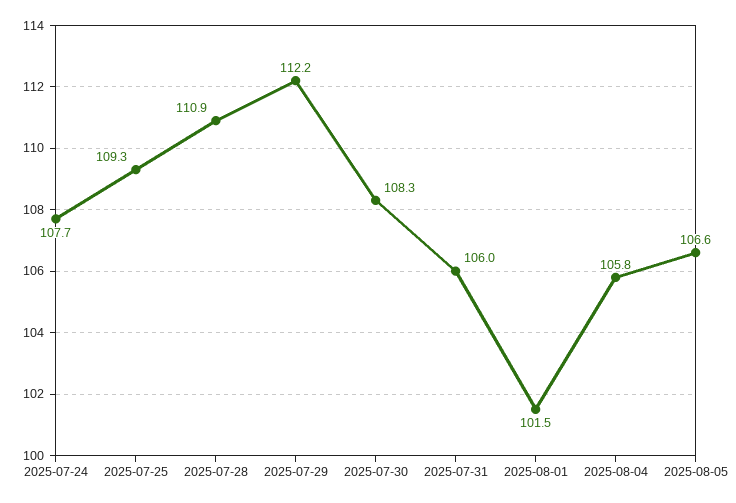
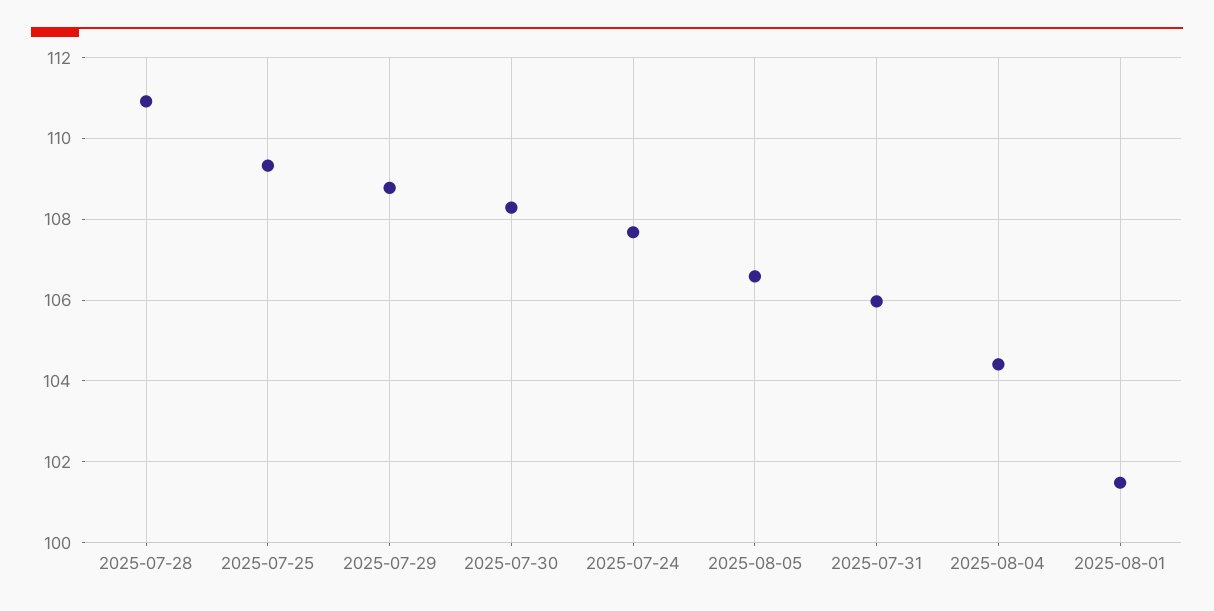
2025-07-29: 112.2 -> 108.8
2025-08-04: 105.8 -> 104.4

